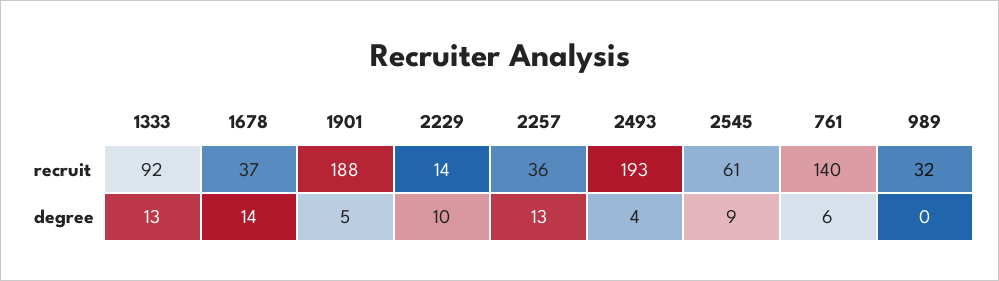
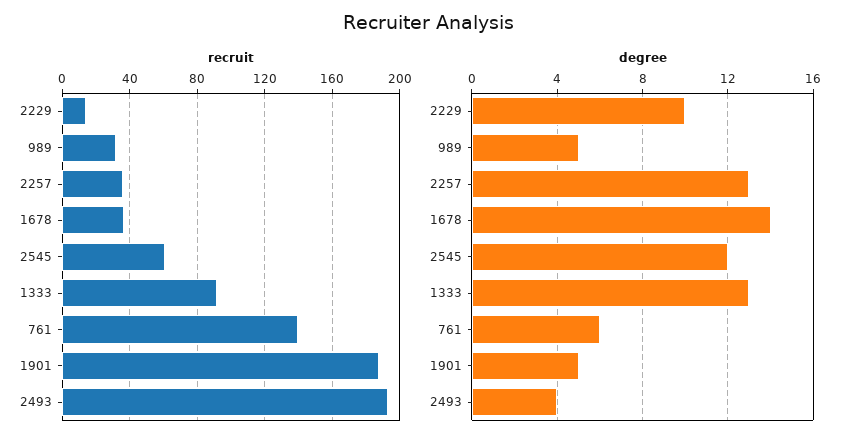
degree, 2545: 9 -> 12
degree, 989: 0 -> 5

